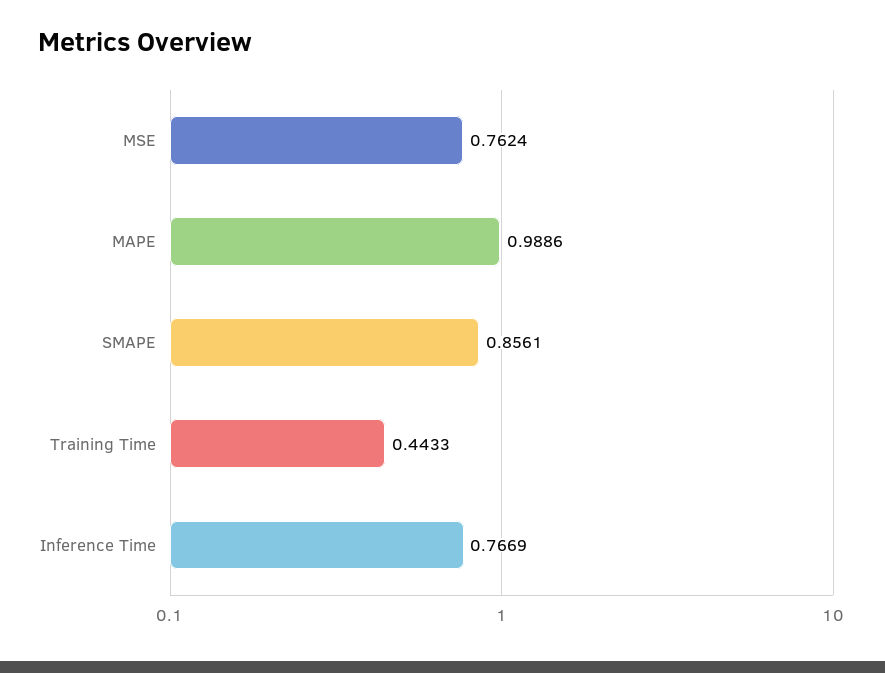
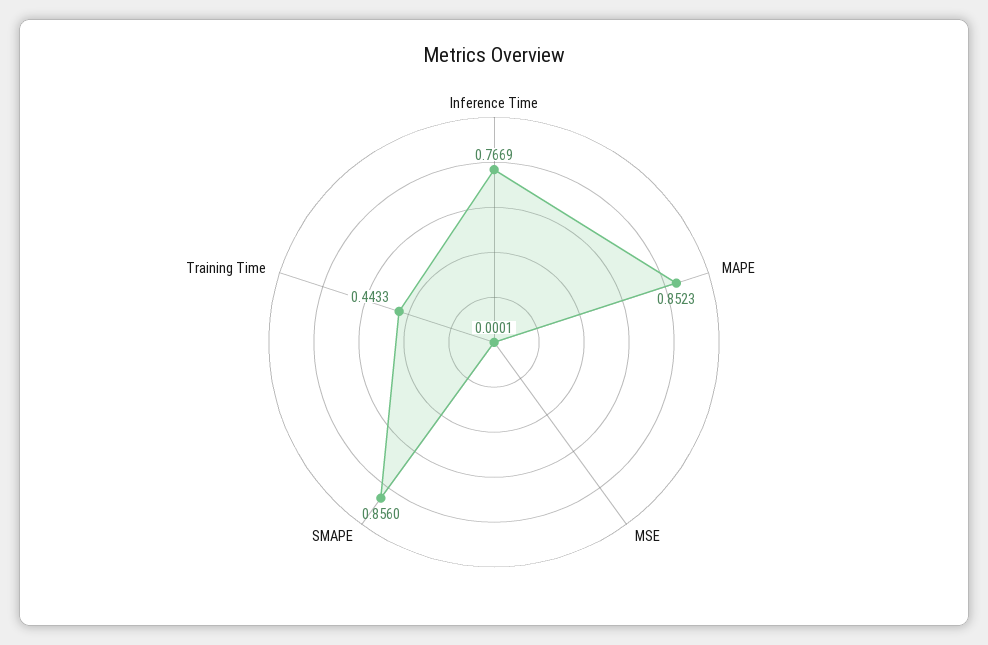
MSE: 0.7624 -> 0.0001
MAPE: 0.9886 -> 0.8523
SMAPE: 0.8561 -> 0.856

